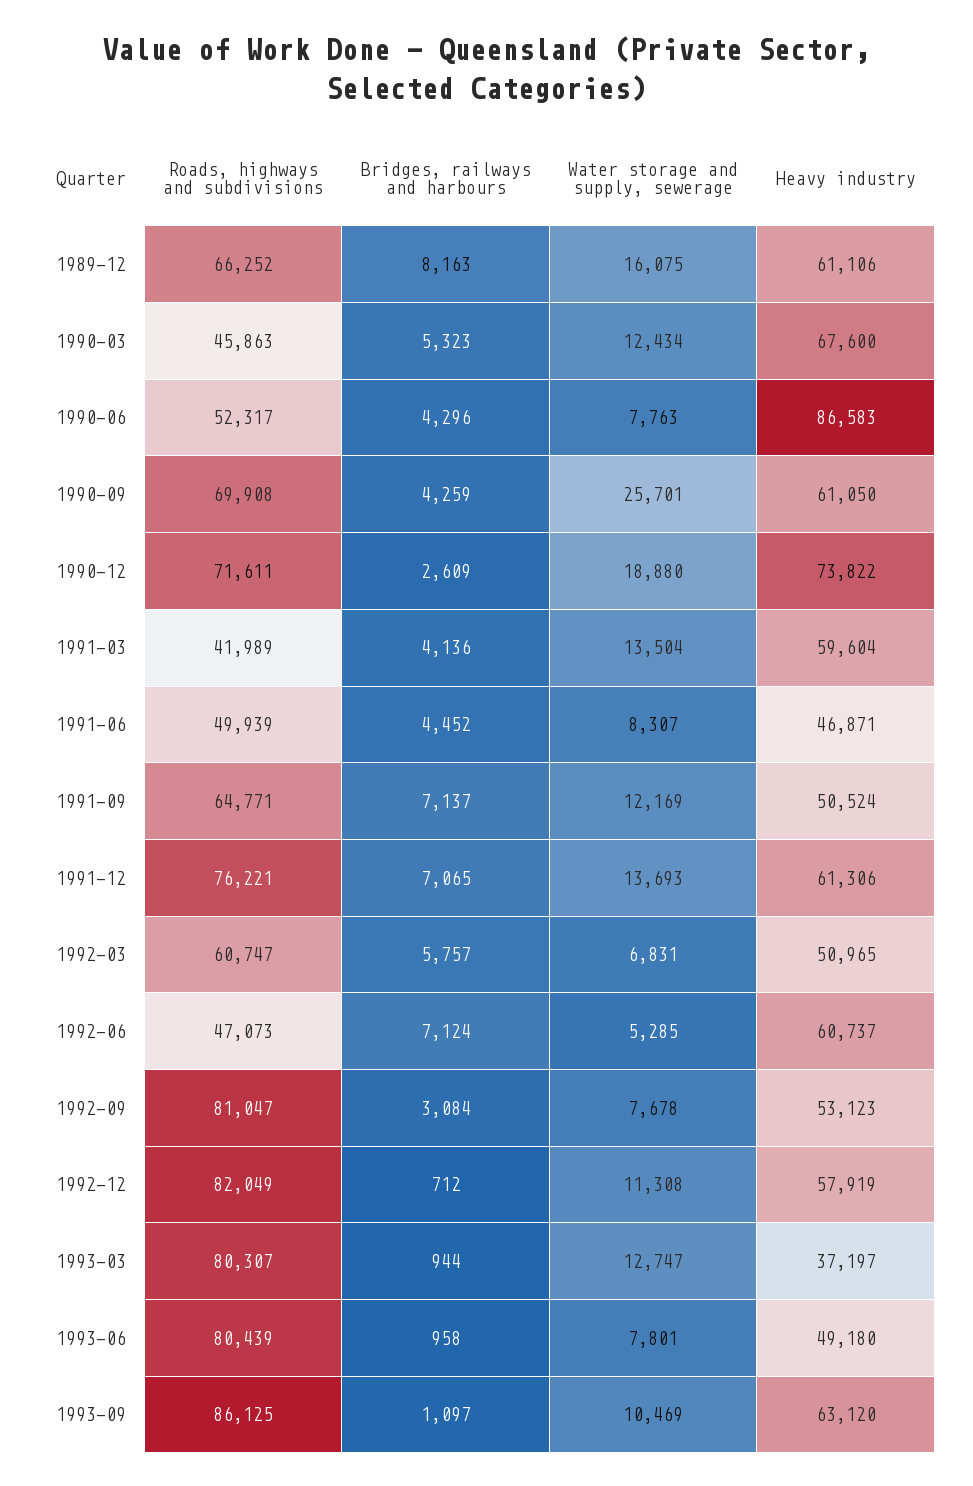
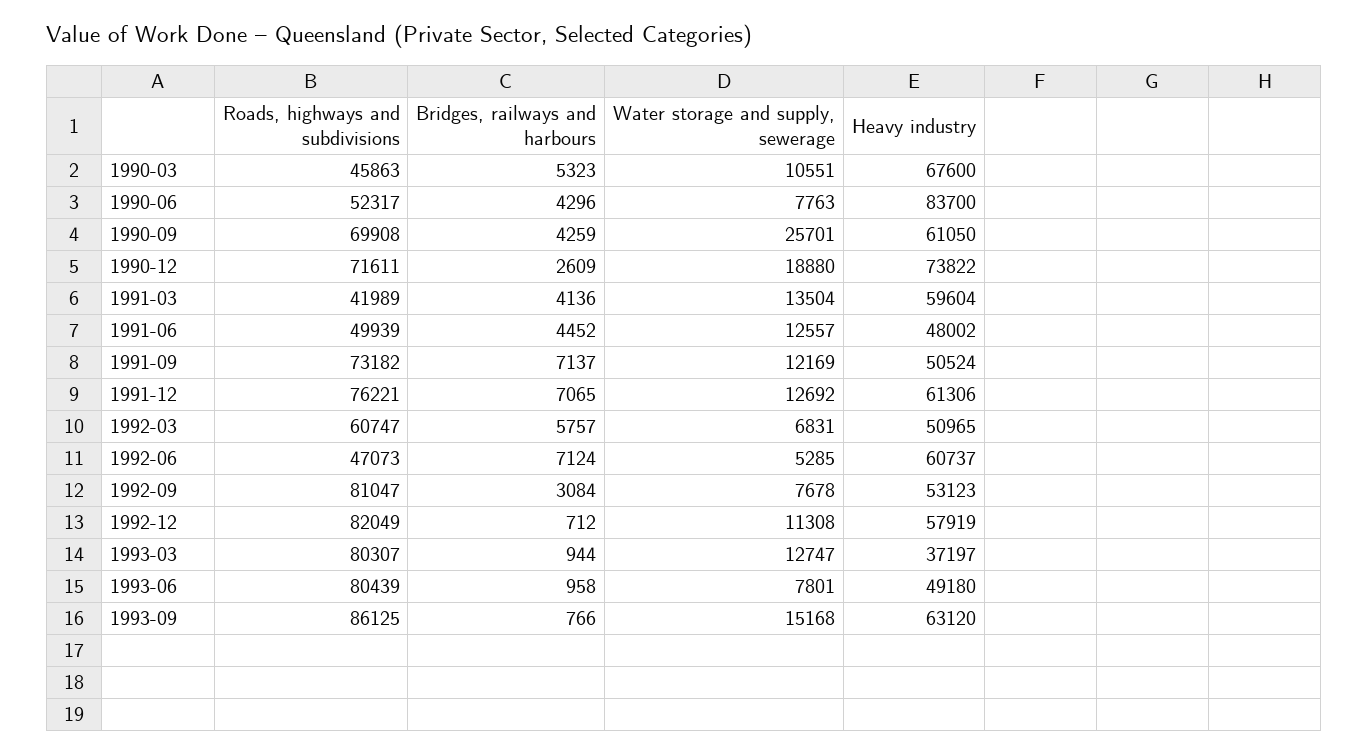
Roads, highways and subdivisions, 1989-12: 66252 -> none
Bridges, railways and harbours, 1989-12: 8163 -> none
Water storage and supply, sewerage, 1989-12: 16075 -> none
Heavy industry, 1989-12: 61106 -> none
Water storage and supply, sewerage, 1990-03: 12434 -> 10551
Heavy industry, 1990-06: 86583 -> 83700
Water storage and supply, sewerage, 1991-06: 8307 -> 12557
Heavy industry, 1991-06: 46871 -> 48002
Roads, highways and subdivisions, 1991-09: 64771 -> 73182
Water storage and supply, sewerage, 1991-12: 13693 -> 12692
Bridges, railways and harbours, 1993-09: 1097 -> 766
Water storage and supply, sewerage, 1993-09: 10469 -> 15168

